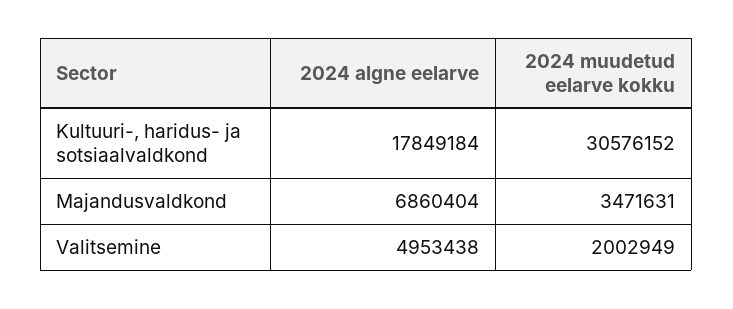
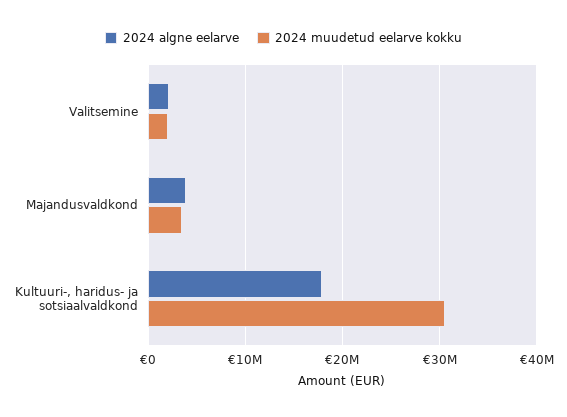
2024 algne eelarve, Majandusvaldkond: 6860404 -> 4000000
2024 algne eelarve, Valitsemine: 4953438 -> 2000000

